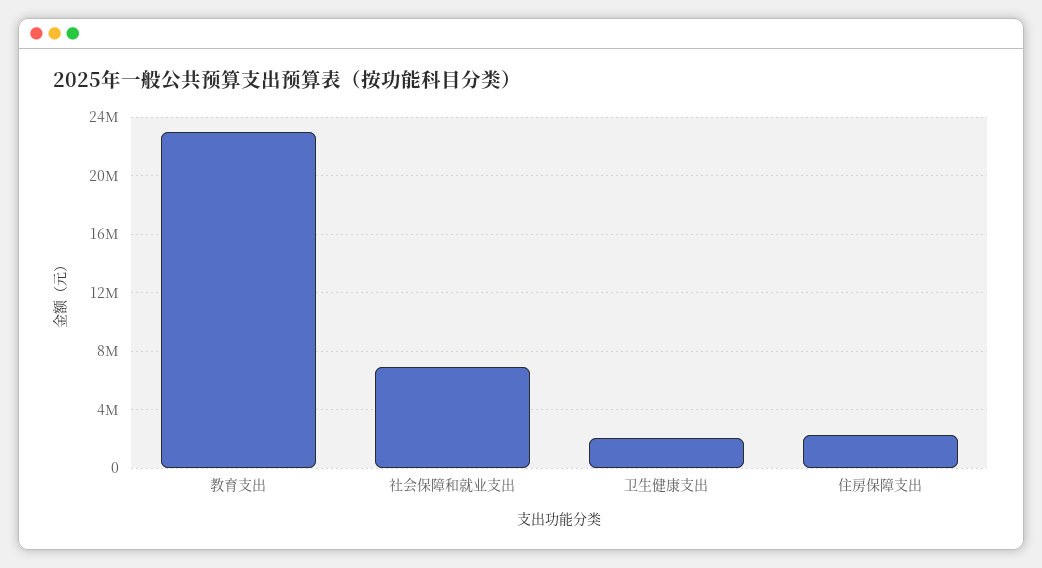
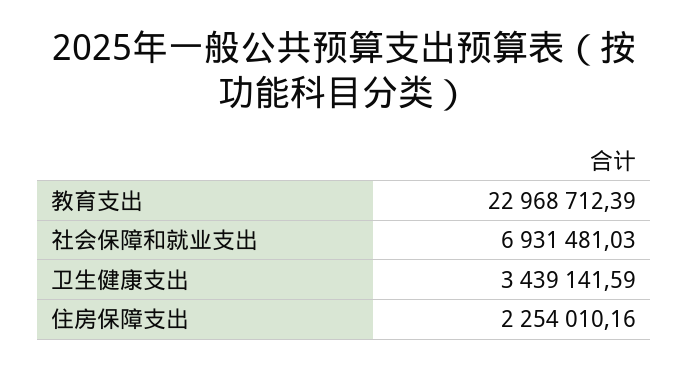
卫生健康支出: 2000000 -> 3439141.59

